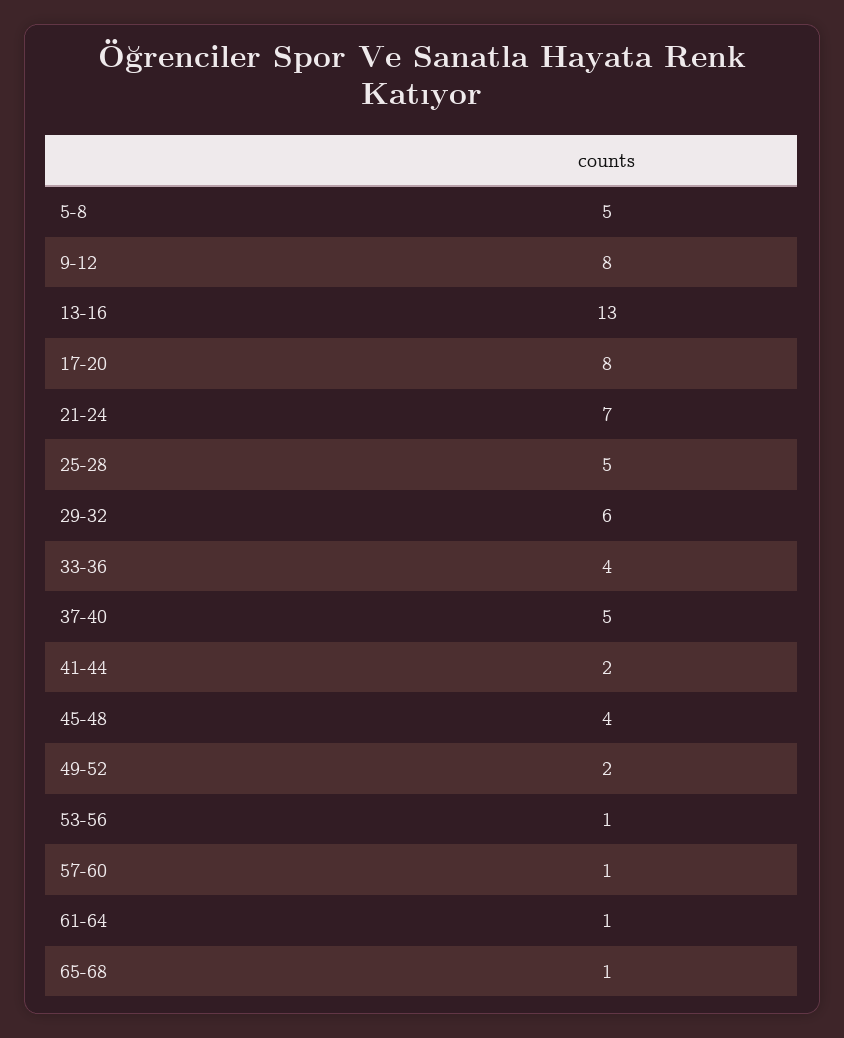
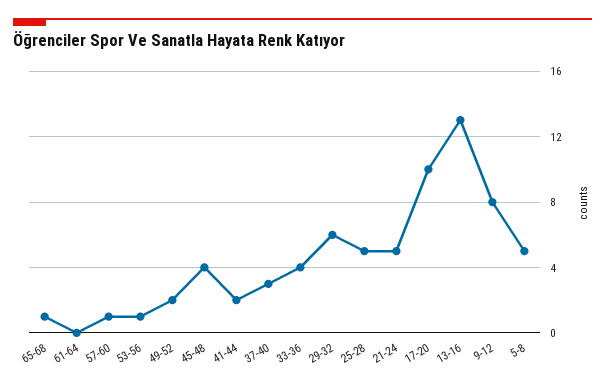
17-20: 8 -> 10
21-24: 7 -> 5
37-40: 5 -> 3
61-64: 1 -> 0

